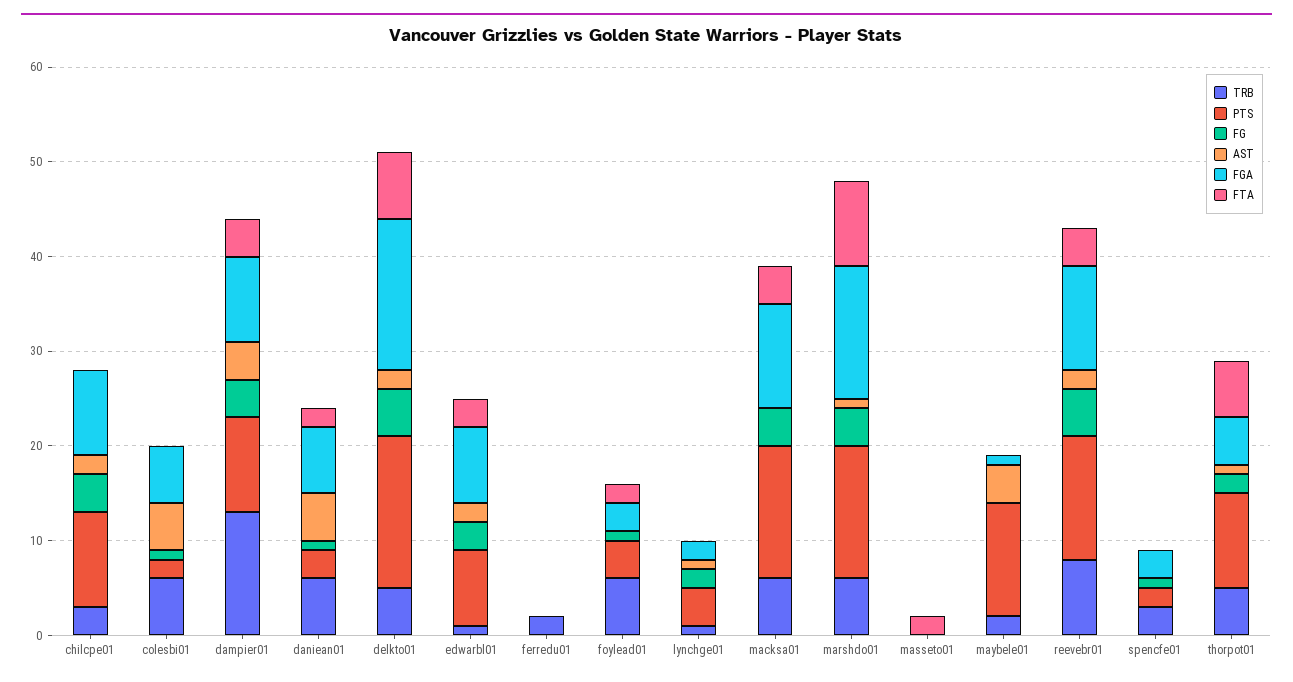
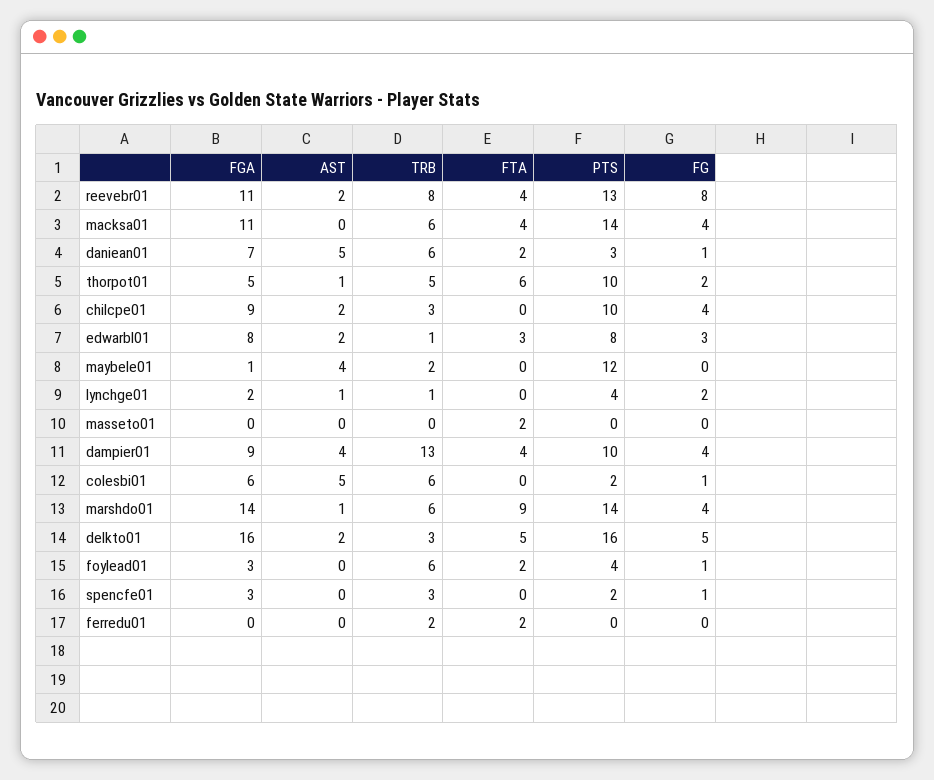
TRB, delkto01: 5 -> 3
FTA, delkto01: 7 -> 5
FTA, ferredu01: 0 -> 2
FG, reevebr01: 5 -> 8

